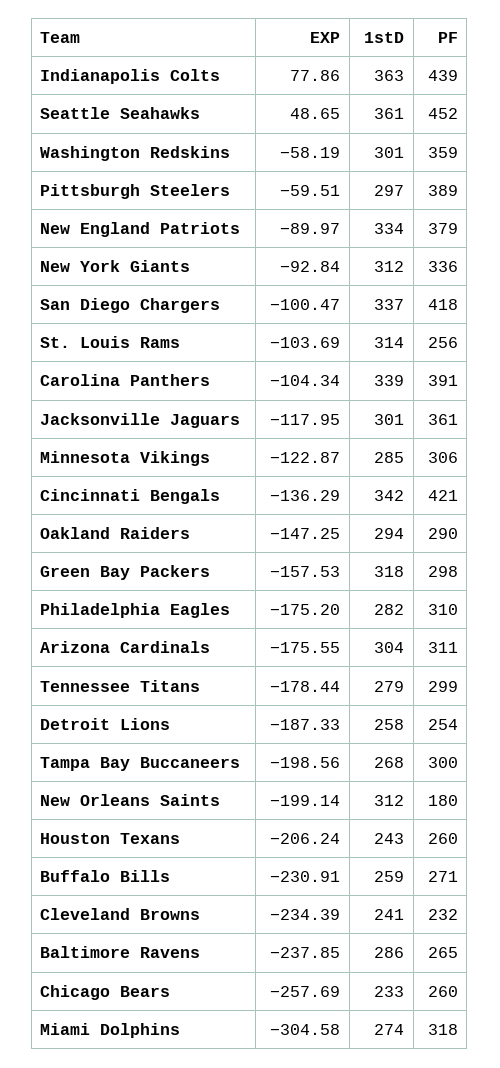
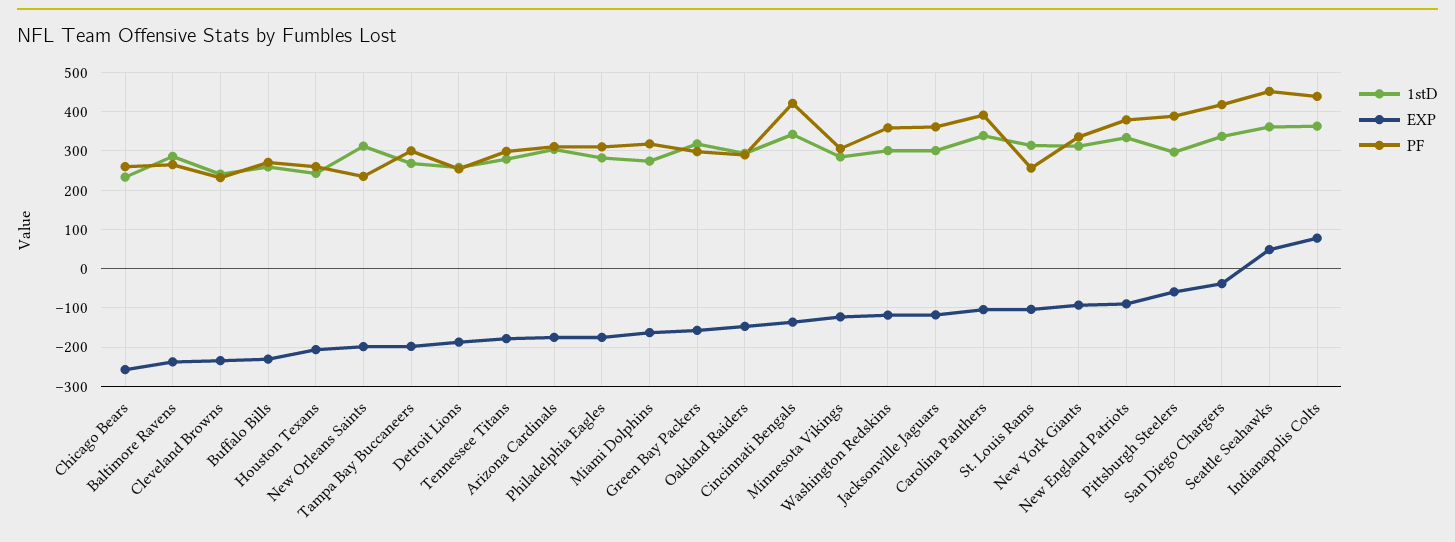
EXP, Washington Redskins: -58.19 -> -120
EXP, San Diego Chargers: -100.47 -> -40
PF, New Orleans Saints: 180 -> 240
EXP, Miami Dolphins: -304.58 -> -160

